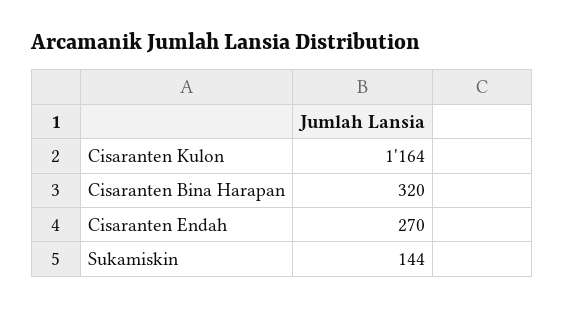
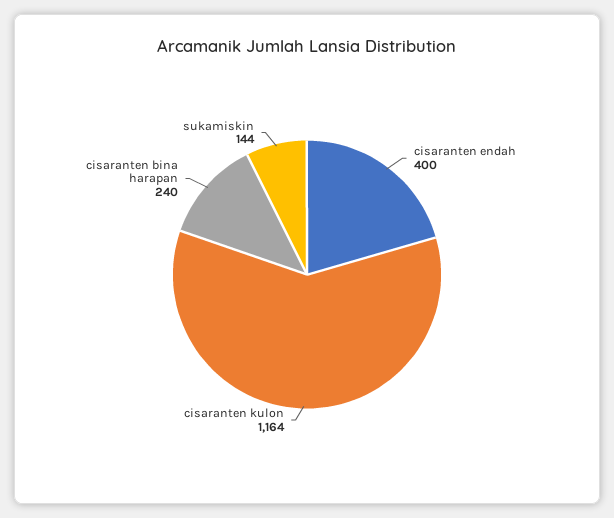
Cisaranten Bina Harapan: 320 -> 240
Cisaranten Endah: 270 -> 400

